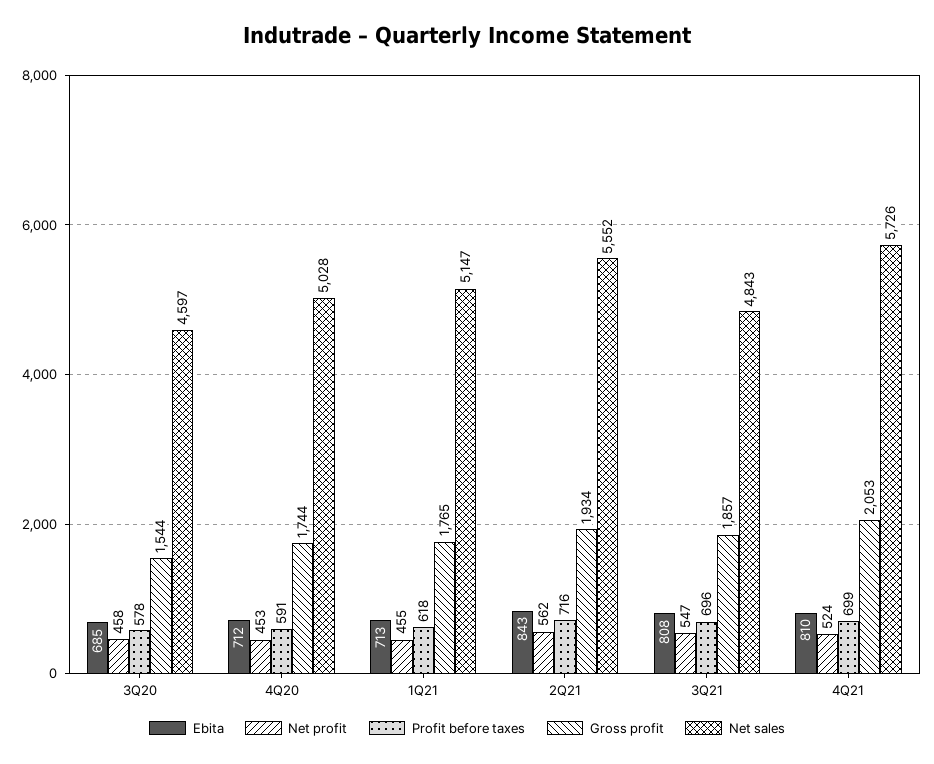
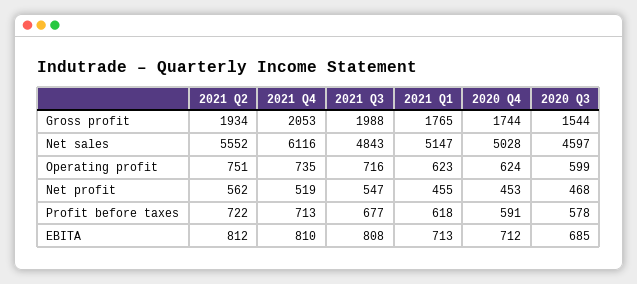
Net profit, 3Q20: 458 -> 468
Ebita, 2Q21: 843 -> 812
Profit before taxes, 2Q21: 716 -> 722
Profit before taxes, 3Q21: 696 -> 677
Gross profit, 3Q21: 1857 -> 1988
Net profit, 4Q21: 524 -> 519
Profit before taxes, 4Q21: 699 -> 713
Net sales, 4Q21: 5726 -> 6116
Operating profit, 2Q21: none -> 751
Operating profit, 4Q21: none -> 735
Operating profit, 3Q21: none -> 716
Operating profit, 1Q21: none -> 623
Operating profit, 4Q20: none -> 624
Operating profit, 3Q20: none -> 599

